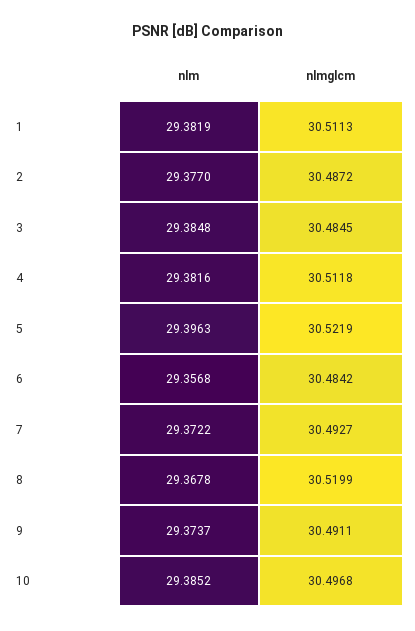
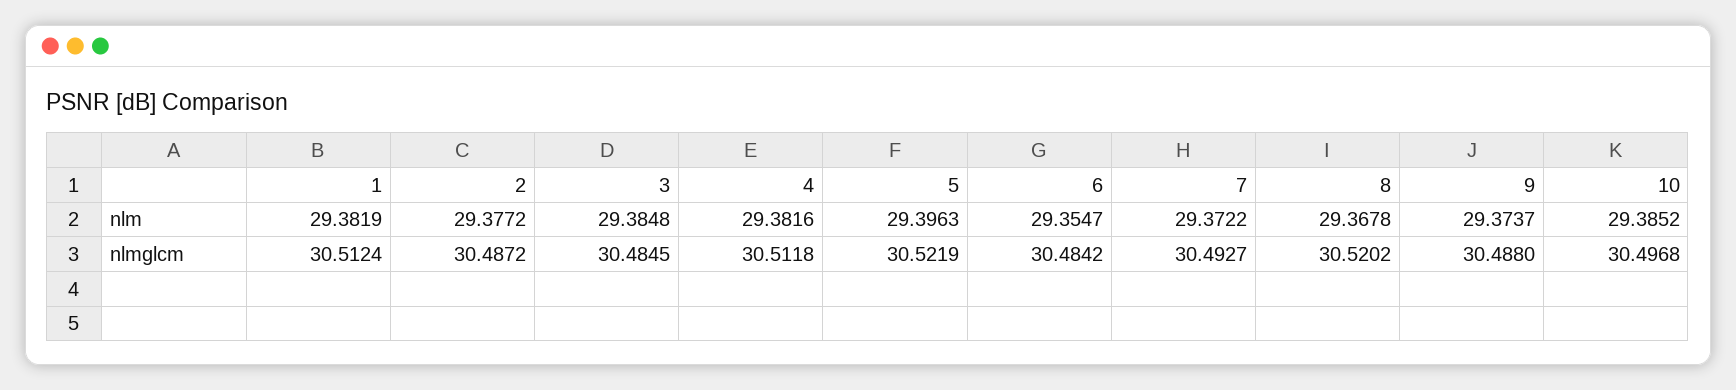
nlmglcm, 1: 30.5113 -> 30.5124
nlm, 2: 29.377 -> 29.3772
nlm, 6: 29.3568 -> 29.3547
nlmglcm, 8: 30.5199 -> 30.5202
nlmglcm, 9: 30.4911 -> 30.488

